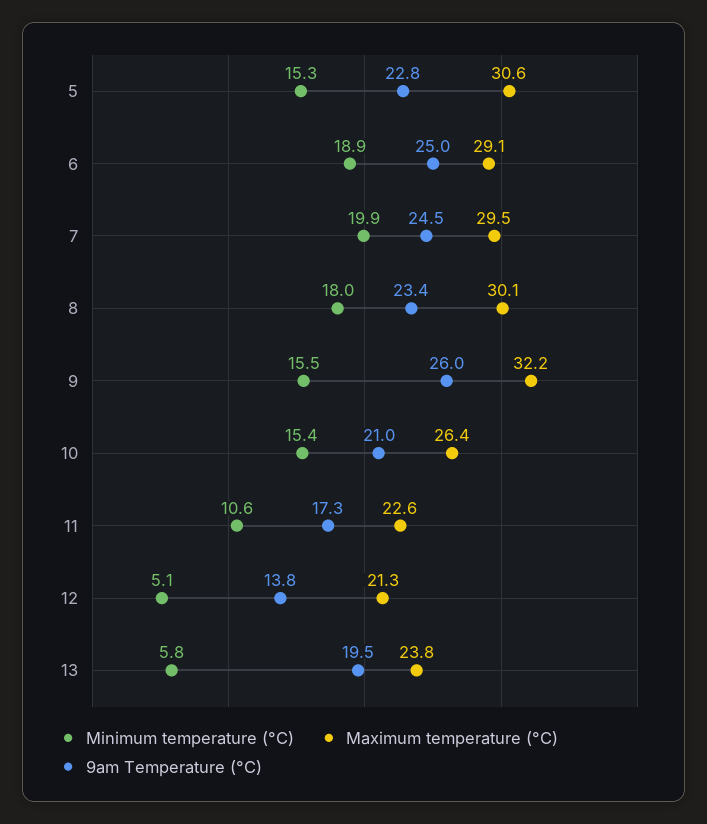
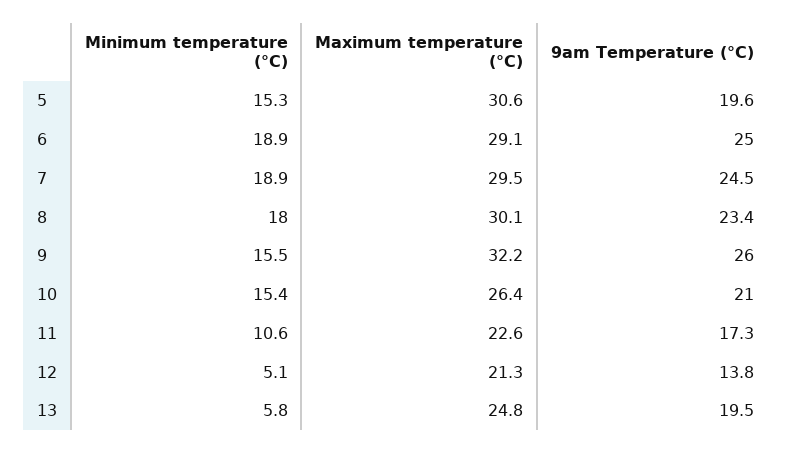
9am Temperature (°C), 5: 22.8 -> 19.6
Minimum temperature (°C), 7: 19.9 -> 18.9
Maximum temperature (°C), 13: 23.8 -> 24.8

